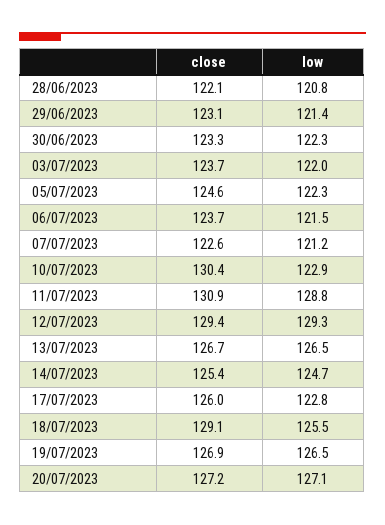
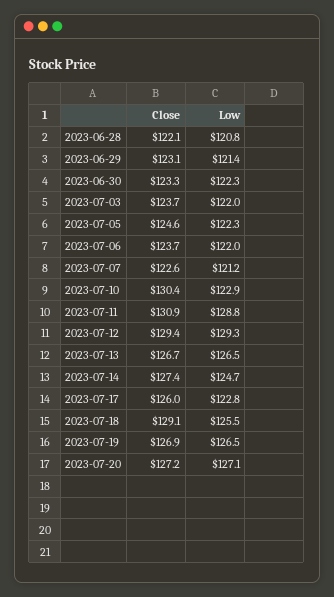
low, 06/07/2023: 121.5 -> 122
close, 14/07/2023: 125.4 -> 127.4

